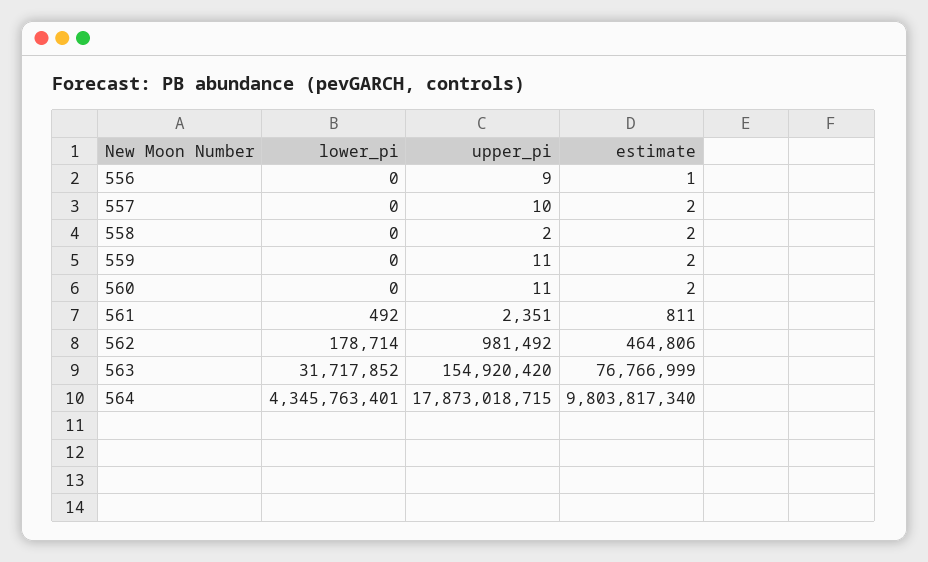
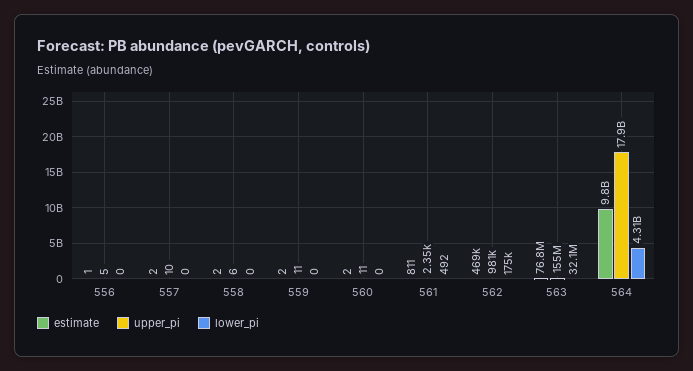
upper_pi, 556: 9 -> 5
upper_pi, 558: 2 -> 6
lower_pi, 562: 178714 -> 175000
estimate, 562: 464806 -> 469000
lower_pi, 563: 31717852 -> 32100000
lower_pi, 564: 4345763401 -> 4310000000

